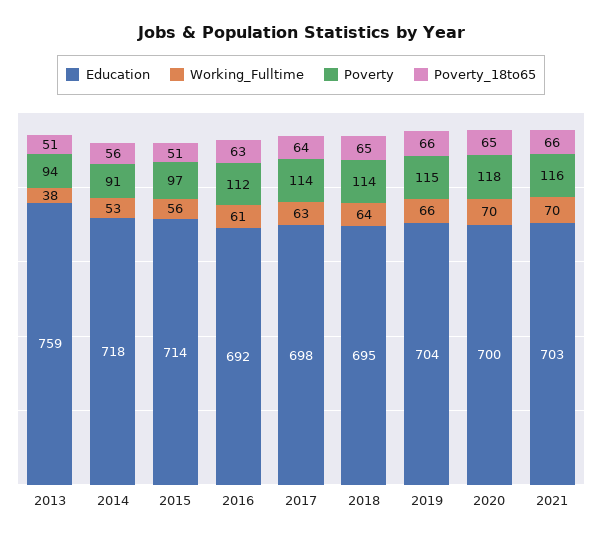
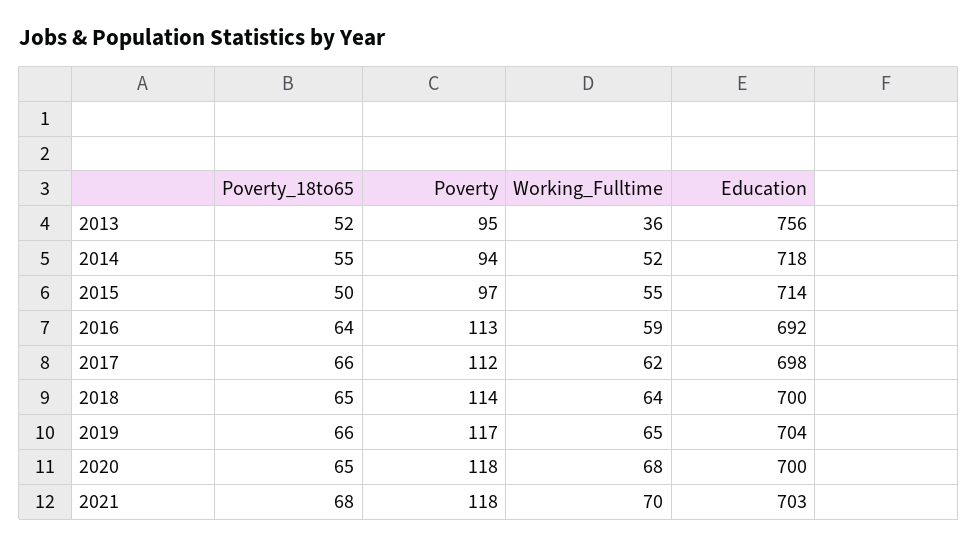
Education, 2013: 759 -> 756
Working_Fulltime, 2013: 38 -> 36
Poverty, 2013: 94 -> 95
Poverty_18to65, 2013: 51 -> 52
Working_Fulltime, 2014: 53 -> 52
Poverty, 2014: 91 -> 94
Poverty_18to65, 2014: 56 -> 55
Working_Fulltime, 2015: 56 -> 55
Poverty_18to65, 2015: 51 -> 50
Working_Fulltime, 2016: 61 -> 59
Poverty, 2016: 112 -> 113
Poverty_18to65, 2016: 63 -> 64
Working_Fulltime, 2017: 63 -> 62
Poverty, 2017: 114 -> 112
Poverty_18to65, 2017: 64 -> 66
Education, 2018: 695 -> 700
Working_Fulltime, 2019: 66 -> 65
Poverty, 2019: 115 -> 117
Working_Fulltime, 2020: 70 -> 68
Poverty, 2021: 116 -> 118
Poverty_18to65, 2021: 66 -> 68

